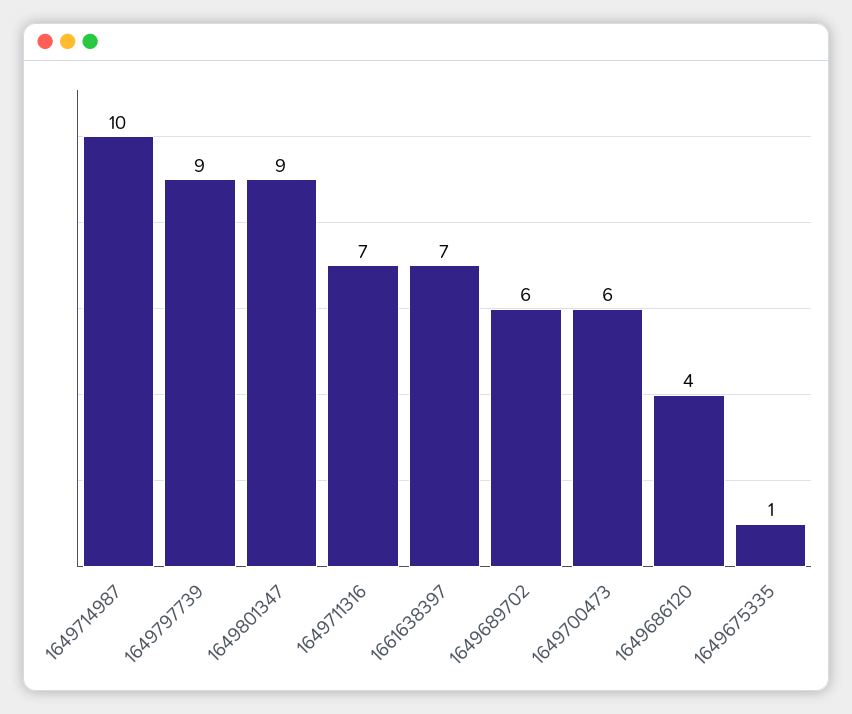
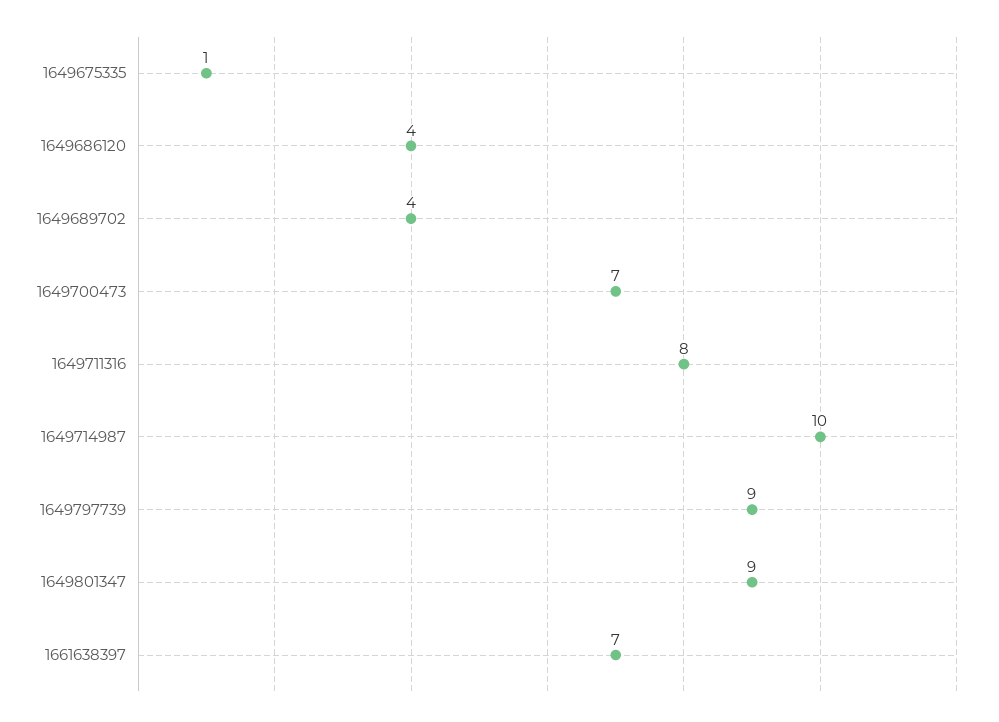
1649711316: 7 -> 8
1649689702: 6 -> 4
1649700473: 6 -> 7

